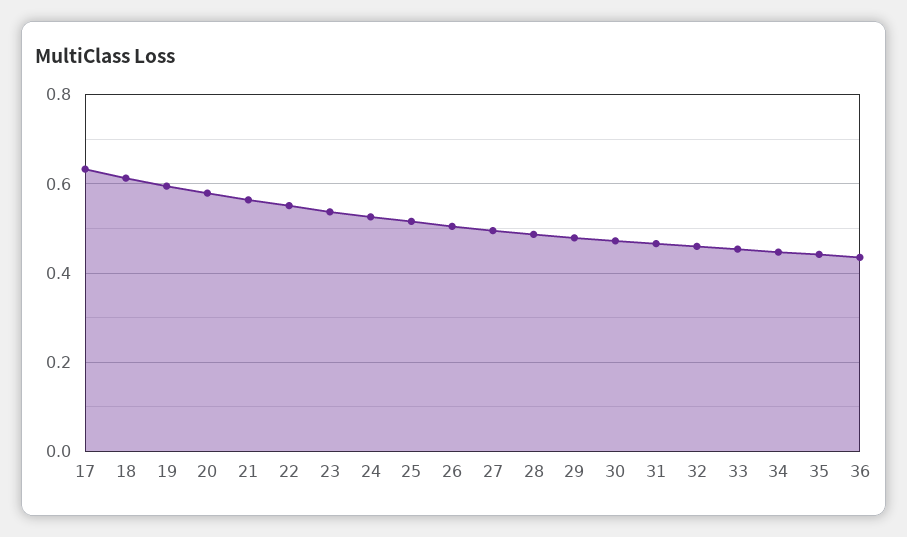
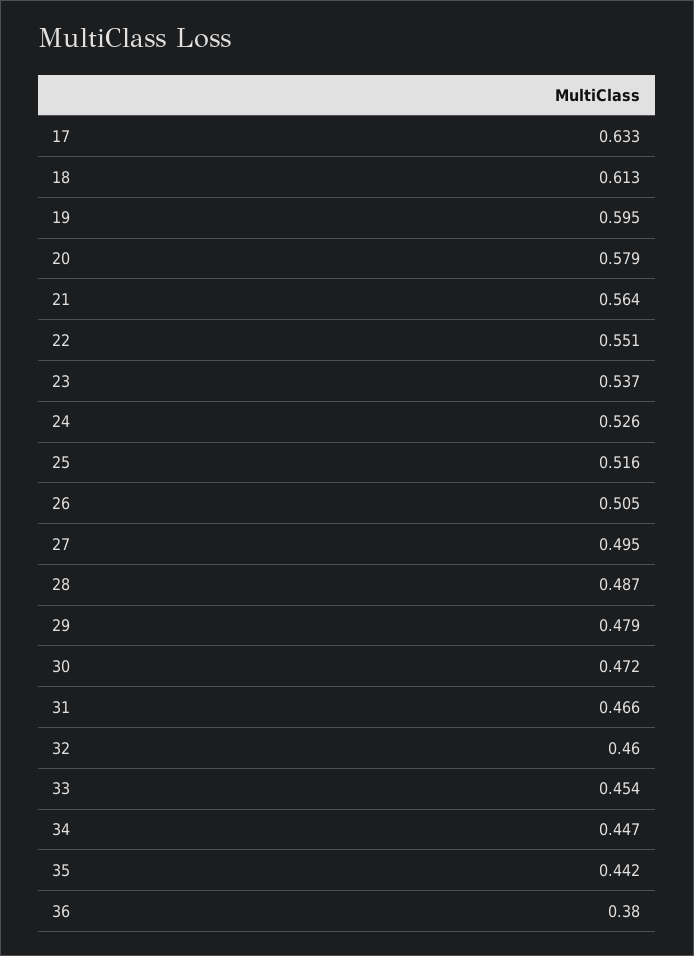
36: 0.44 -> 0.38

